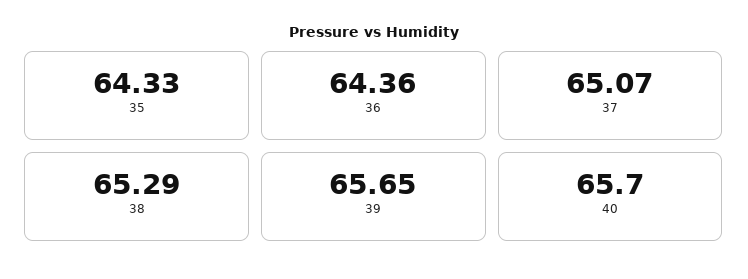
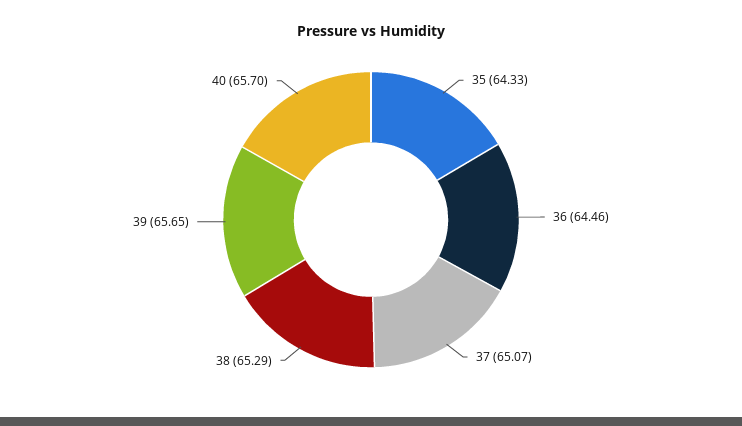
36: 64.36 -> 64.46

